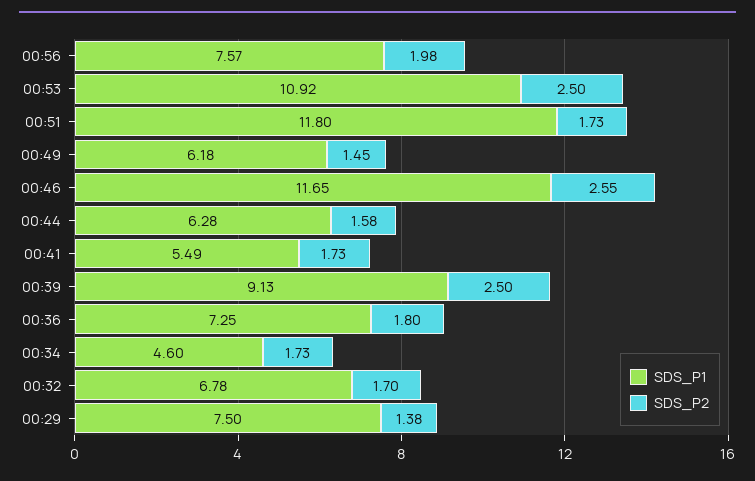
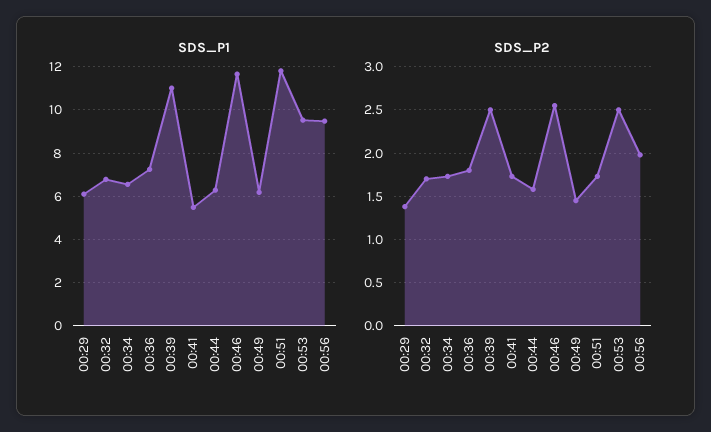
SDS_P1, 00:56: 7.57 -> 9.5
SDS_P1, 00:53: 10.92 -> 9.5
SDS_P1, 00:39: 9.13 -> 11
SDS_P1, 00:34: 4.6 -> 6.5
SDS_P1, 00:29: 7.5 -> 6

